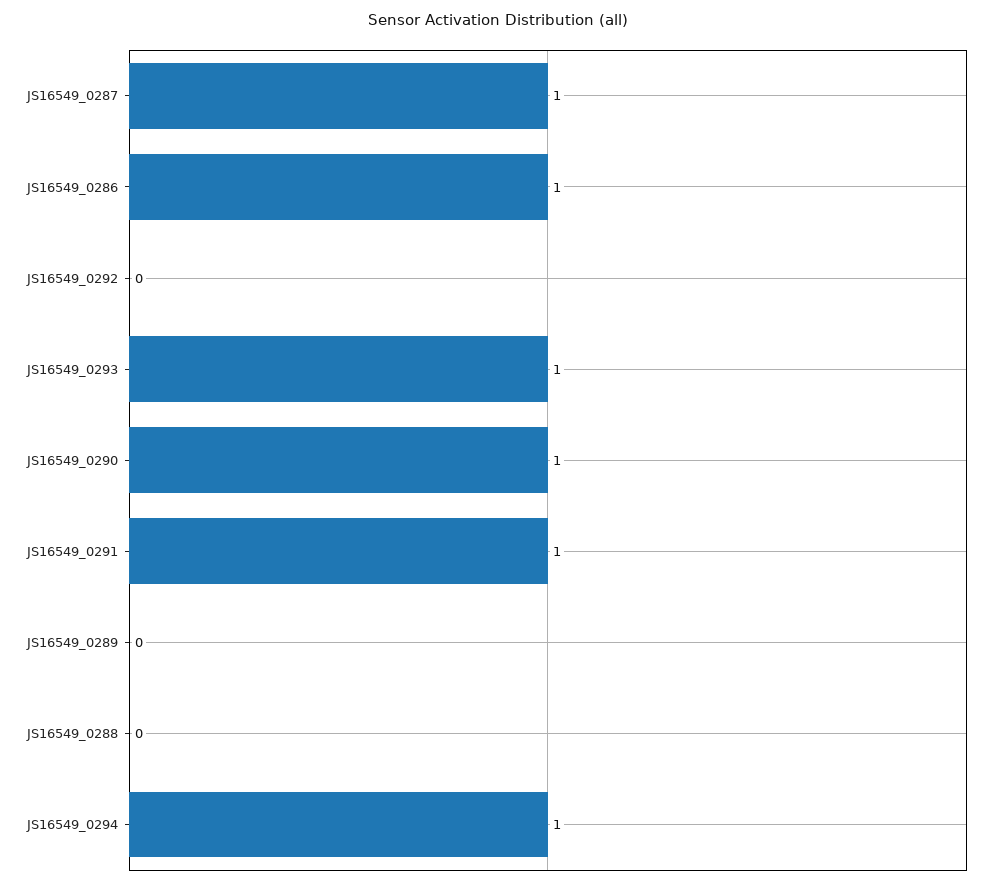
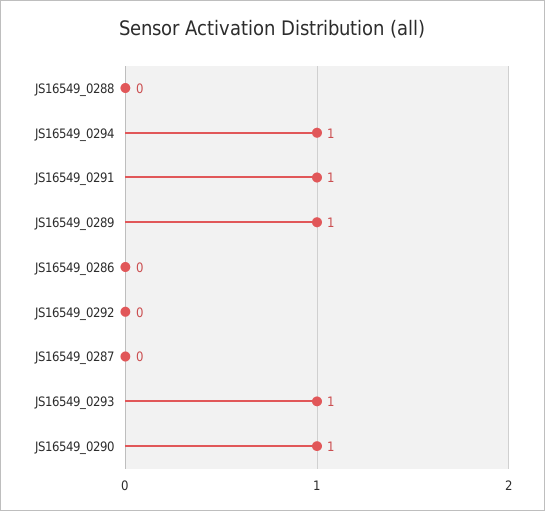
JS16549_0287: 1 -> 0
JS16549_0286: 1 -> 0
JS16549_0289: 0 -> 1

